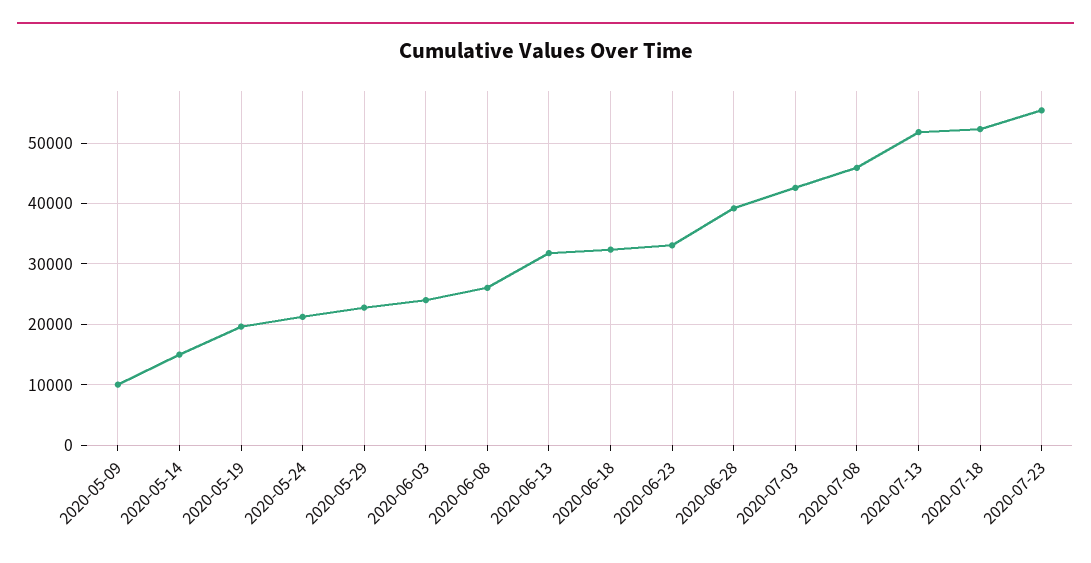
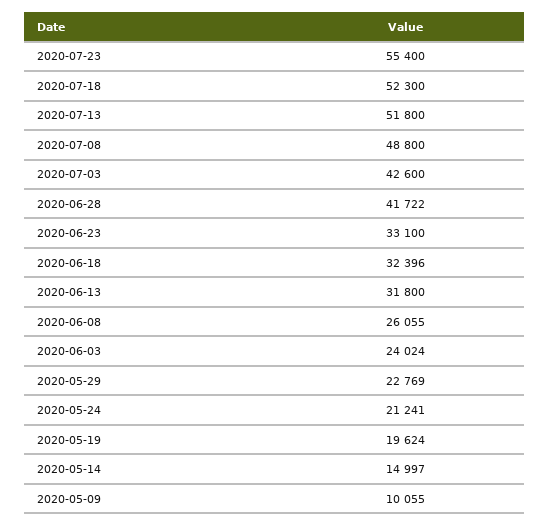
2020-06-28: 39000 -> 41722
2020-07-08: 46000 -> 48800

